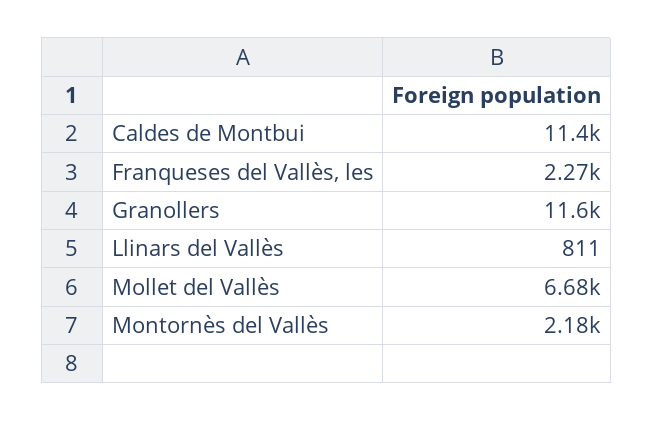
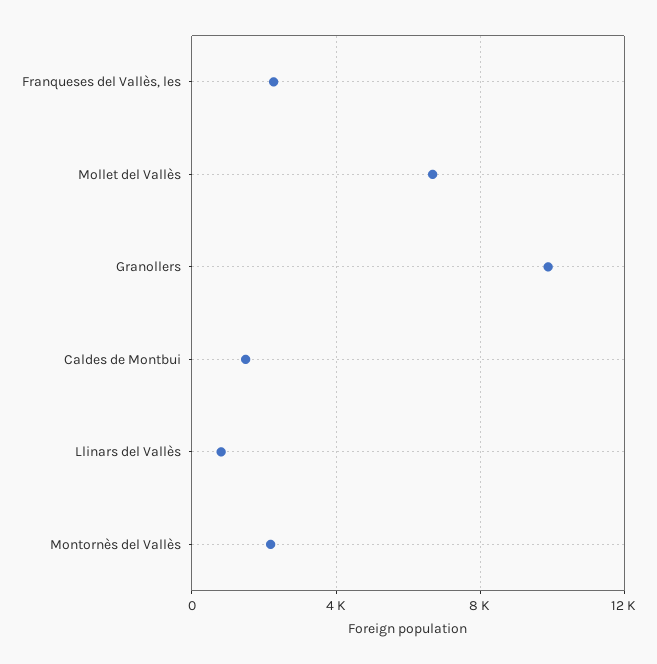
Caldes de Montbui: 11400 -> 1500
Granollers: 11600 -> 10000

